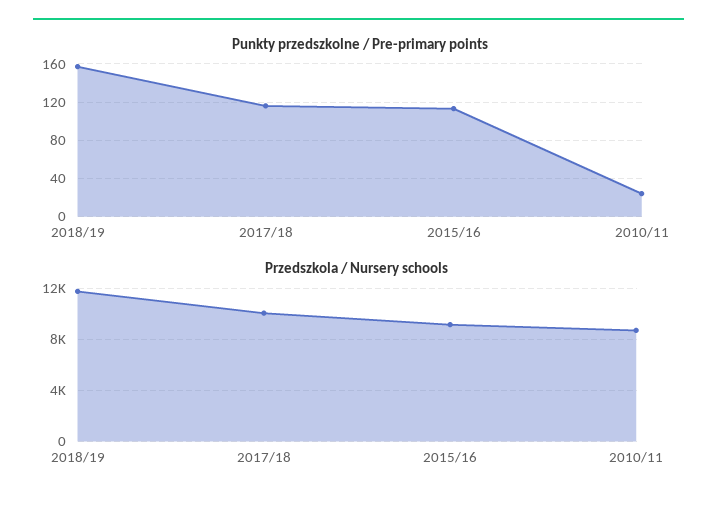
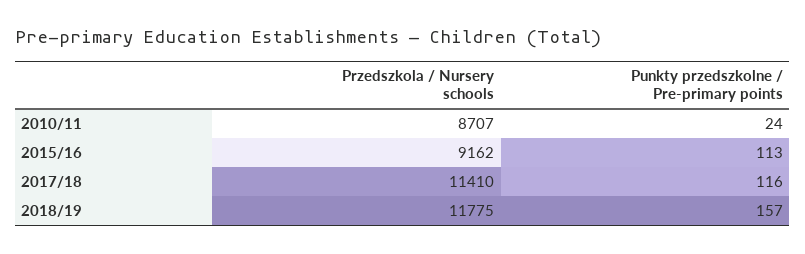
Przedszkola / Nursery schools, 2017/18: 10000 -> 11410

